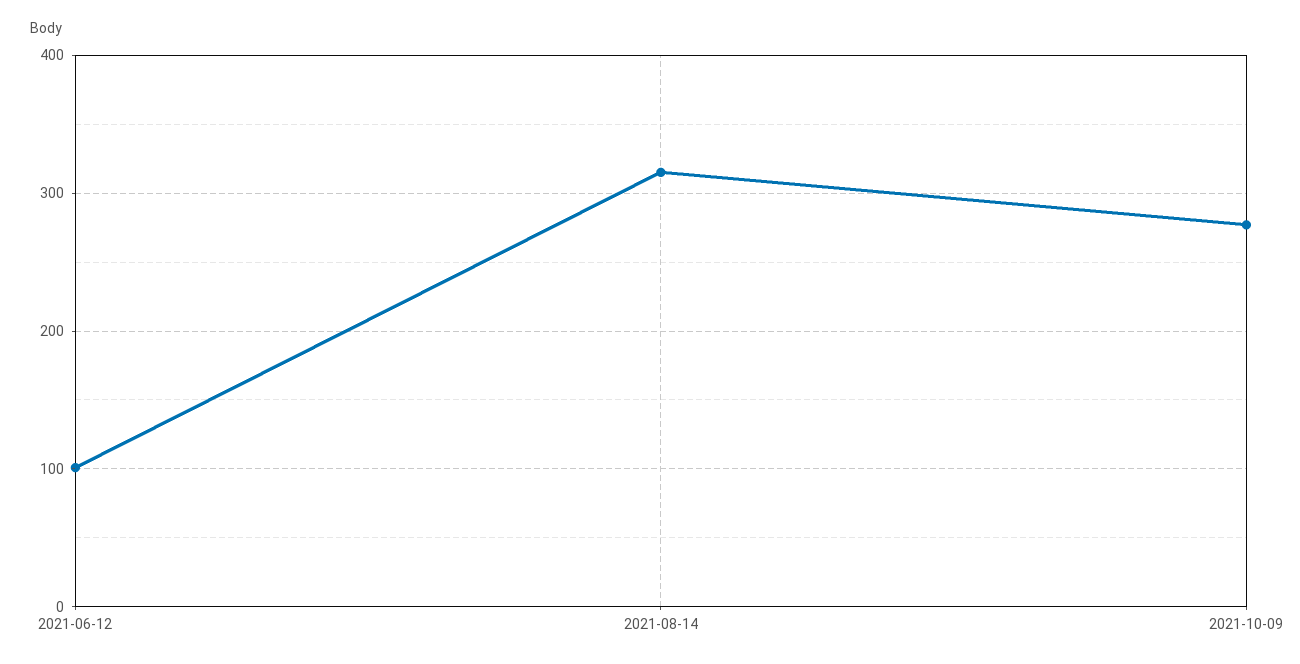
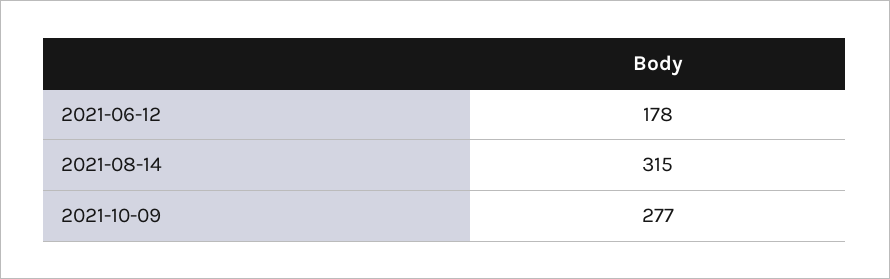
2021-06-12: 100 -> 178

